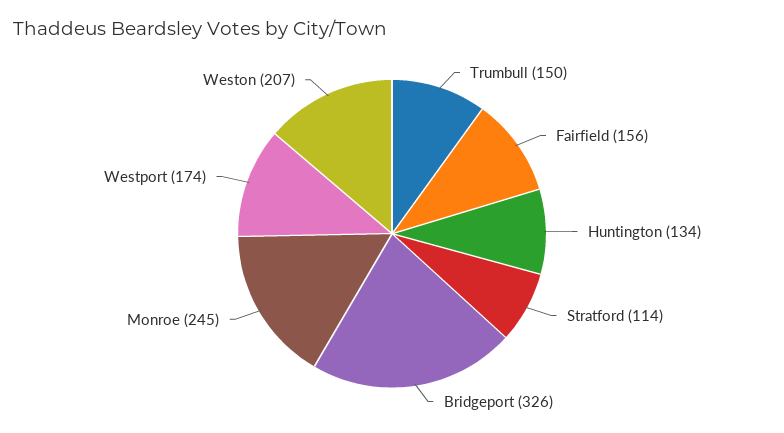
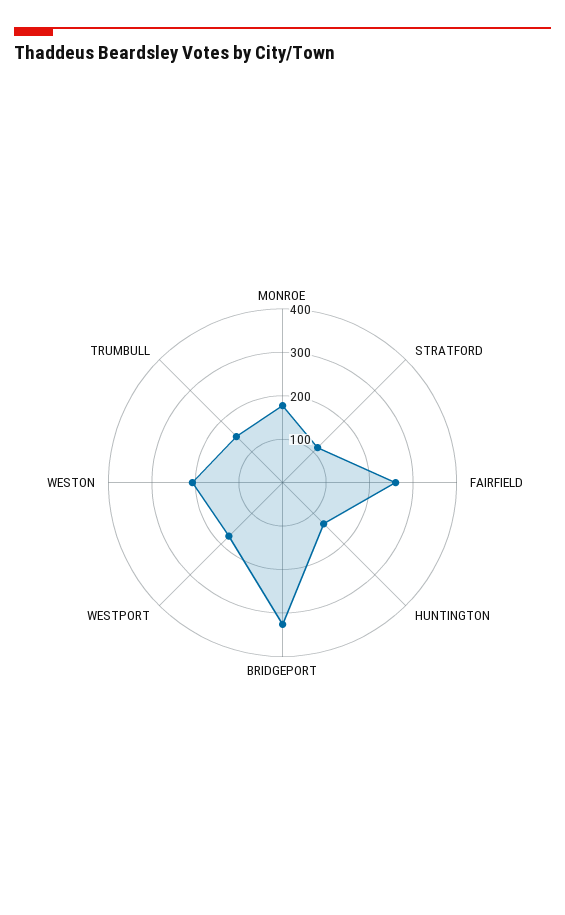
Fairfield: 156 -> 260
Monroe: 245 -> 180

